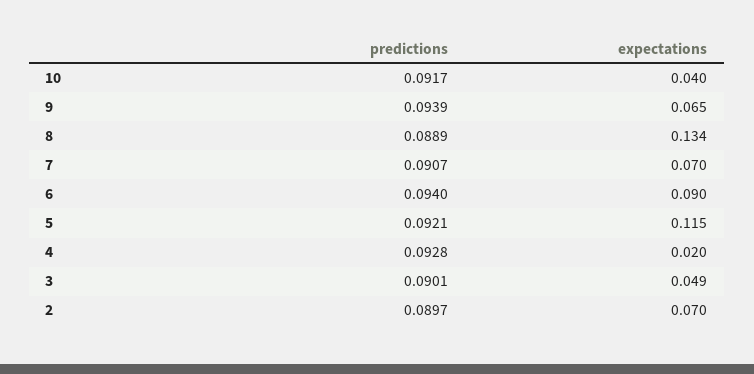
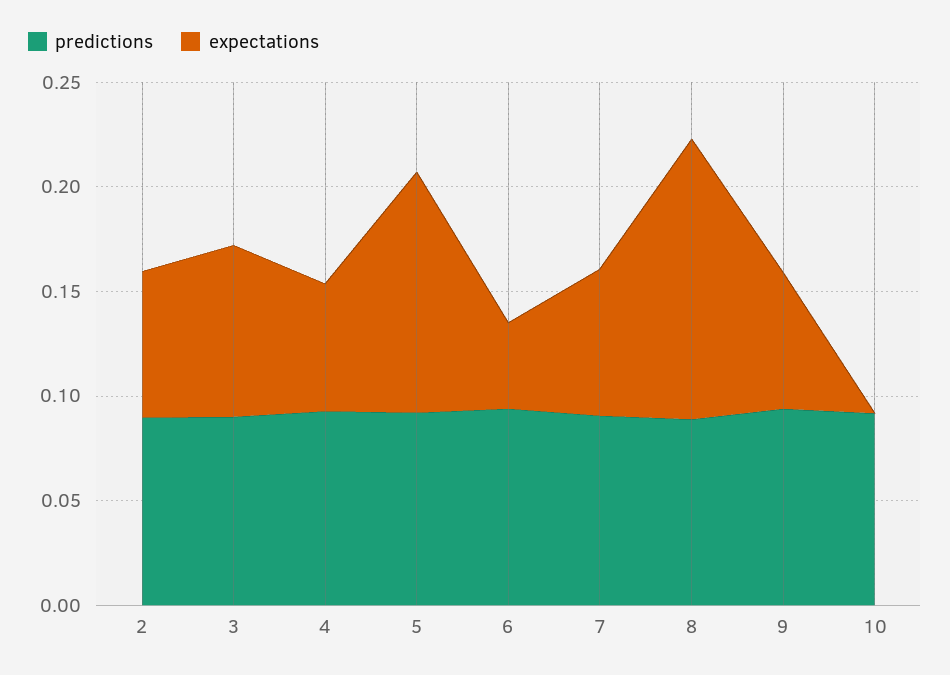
expectations, 10: 0.04 -> 0
expectations, 6: 0.09 -> 0.04
expectations, 4: 0.02 -> 0.06
expectations, 3: 0.049 -> 0.08

